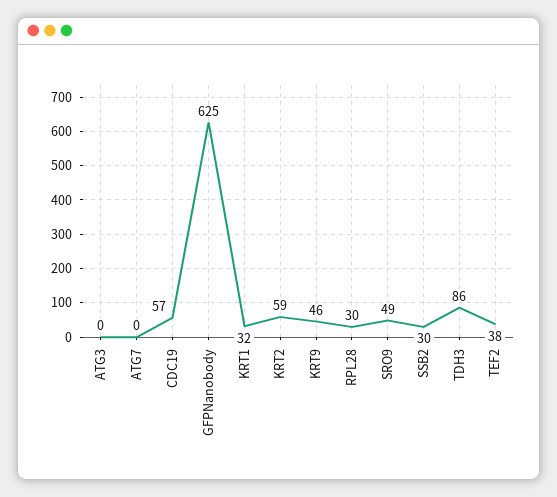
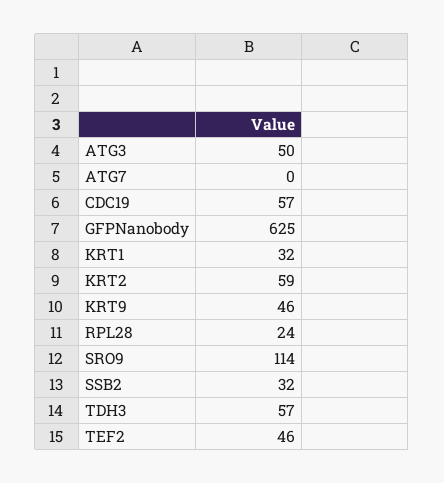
ATG3: 0 -> 50
RPL28: 30 -> 24
SRO9: 49 -> 114
SSB2: 30 -> 32
TDH3: 86 -> 57
TEF2: 38 -> 46

